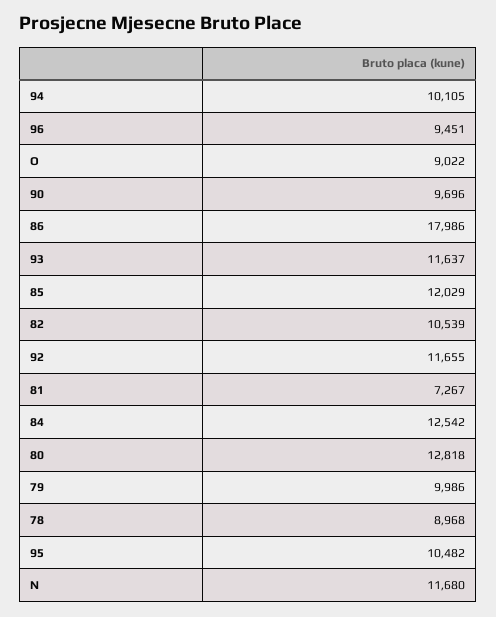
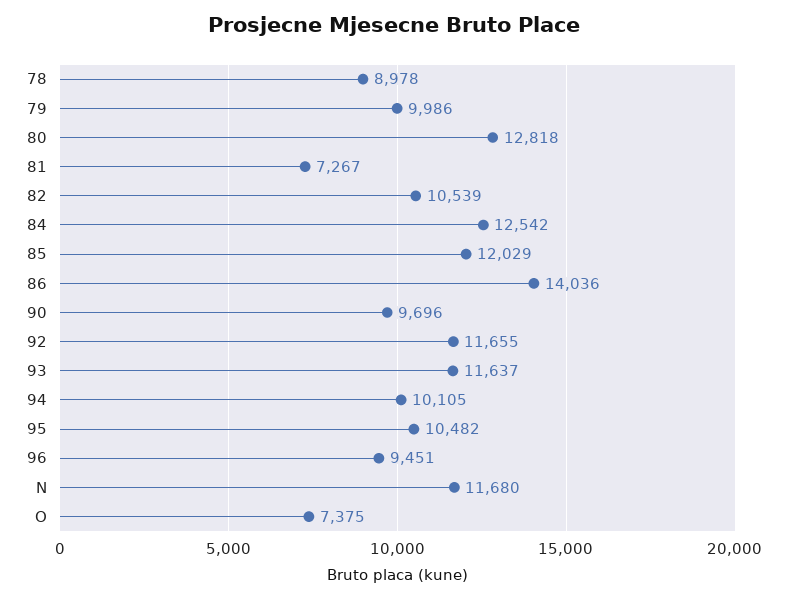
O: 9022 -> 7375
86: 17986 -> 14036
78: 8968 -> 8978

